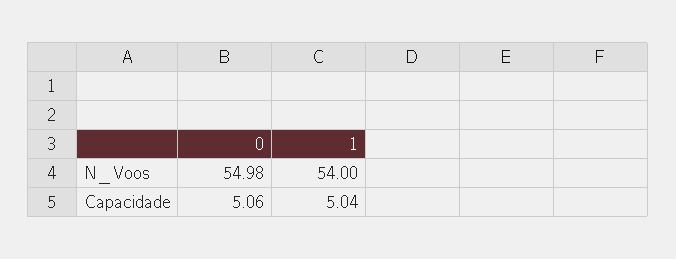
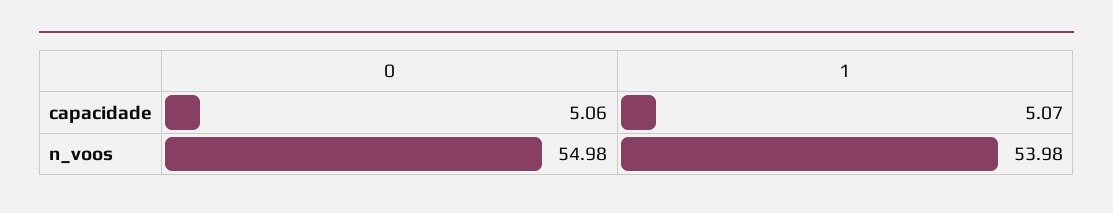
1, N_Voos: 54 -> 53.98
1, Capacidade: 5.04 -> 5.07

